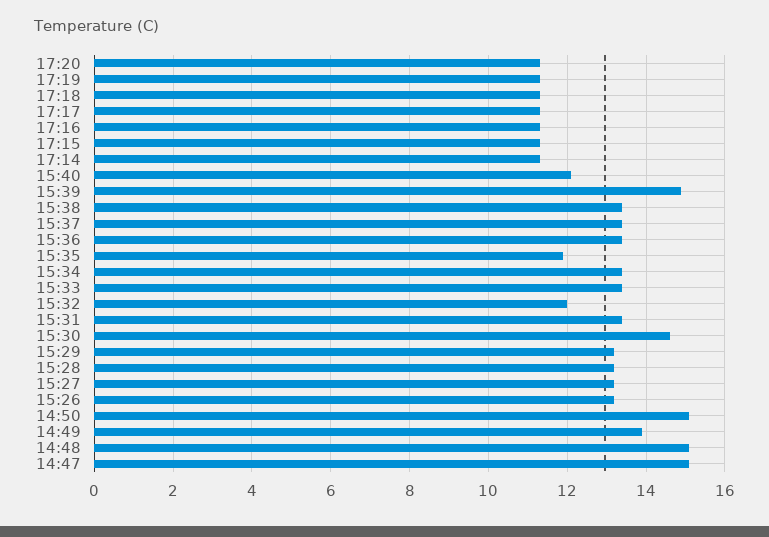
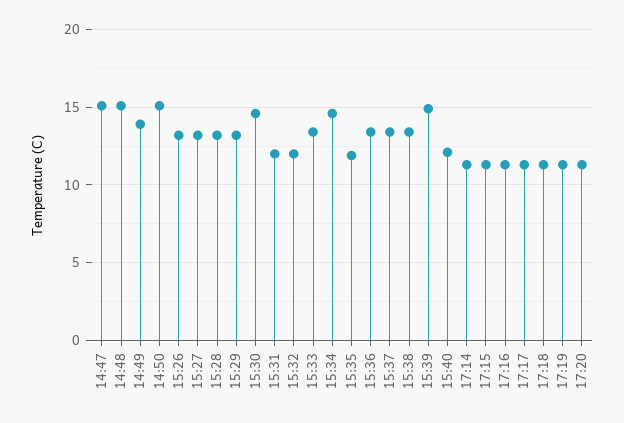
15:34: 13.5 -> 14.5
15:31: 13.5 -> 12

